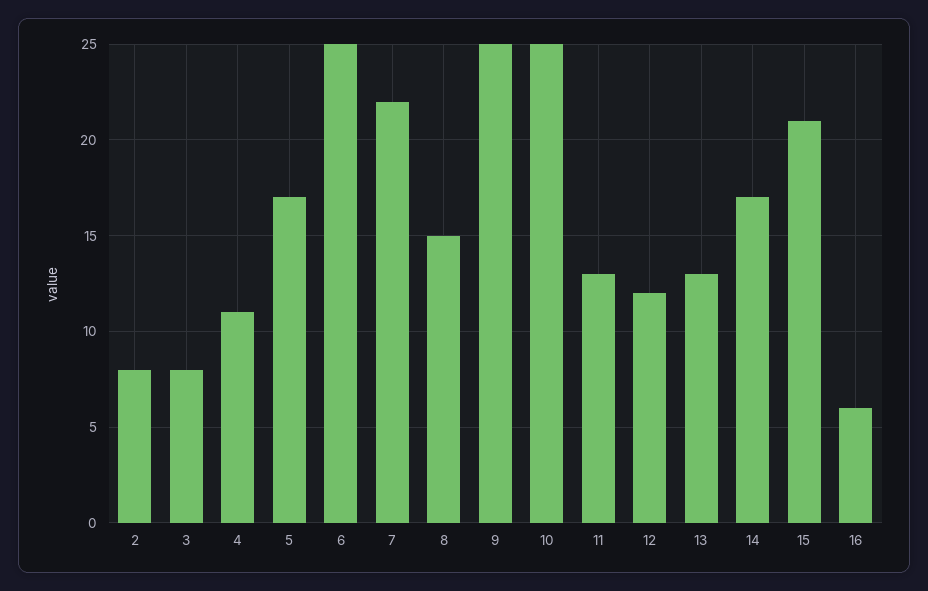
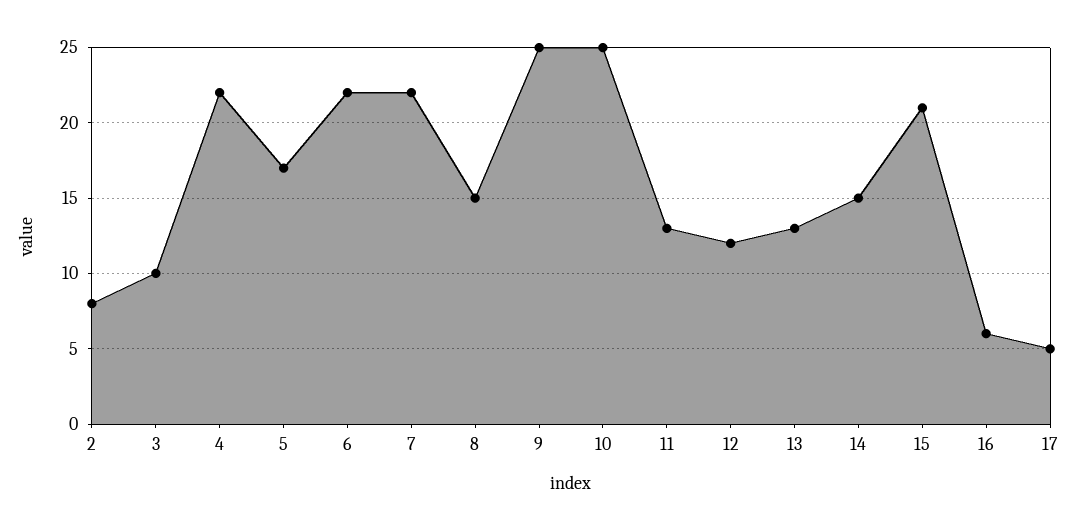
3: 8 -> 10
4: 11 -> 22
6: 25 -> 22
14: 17 -> 15
17: none -> 5

